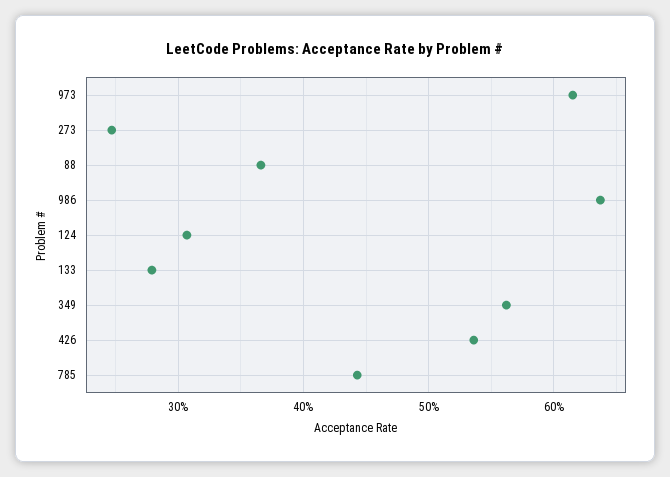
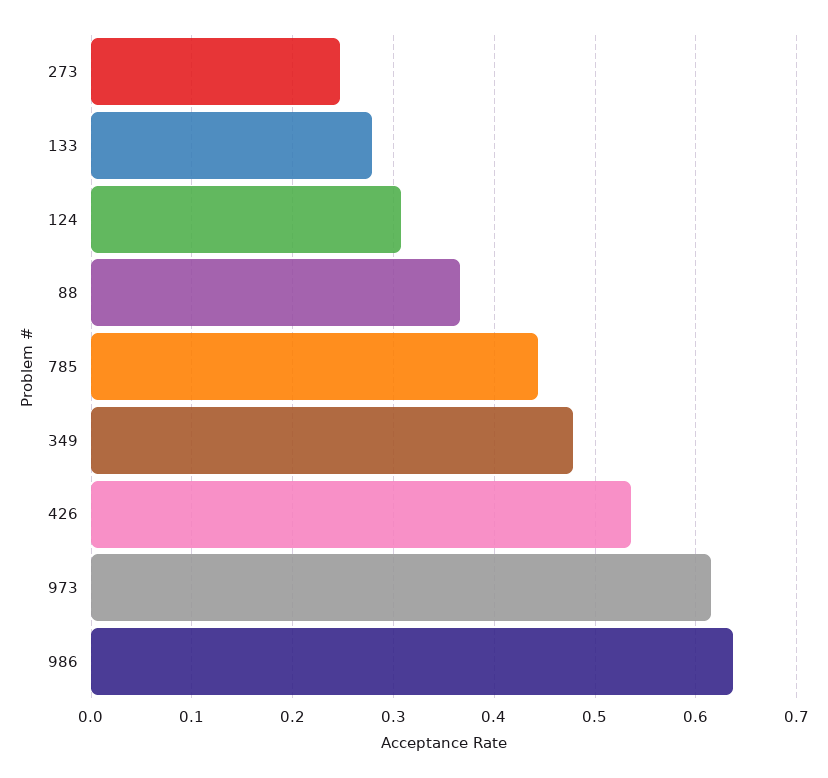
349: 0.56 -> 0.48

